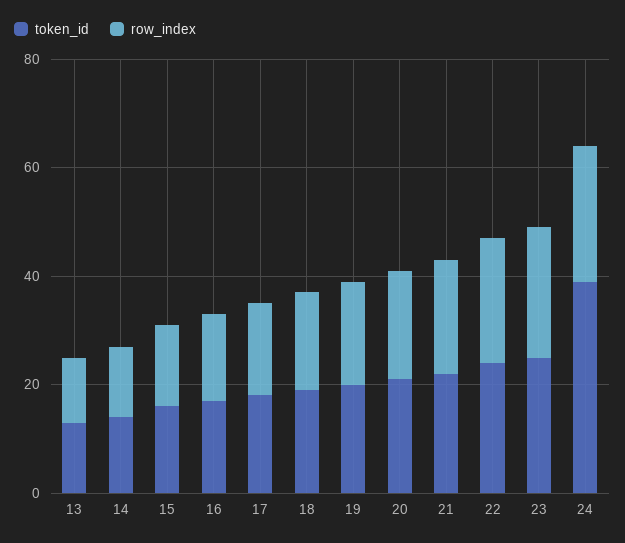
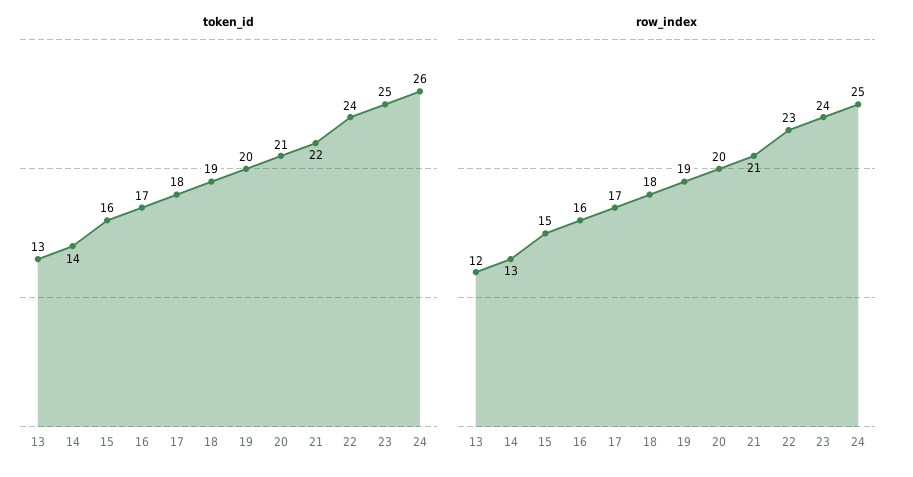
token_id, 24: 40 -> 26

